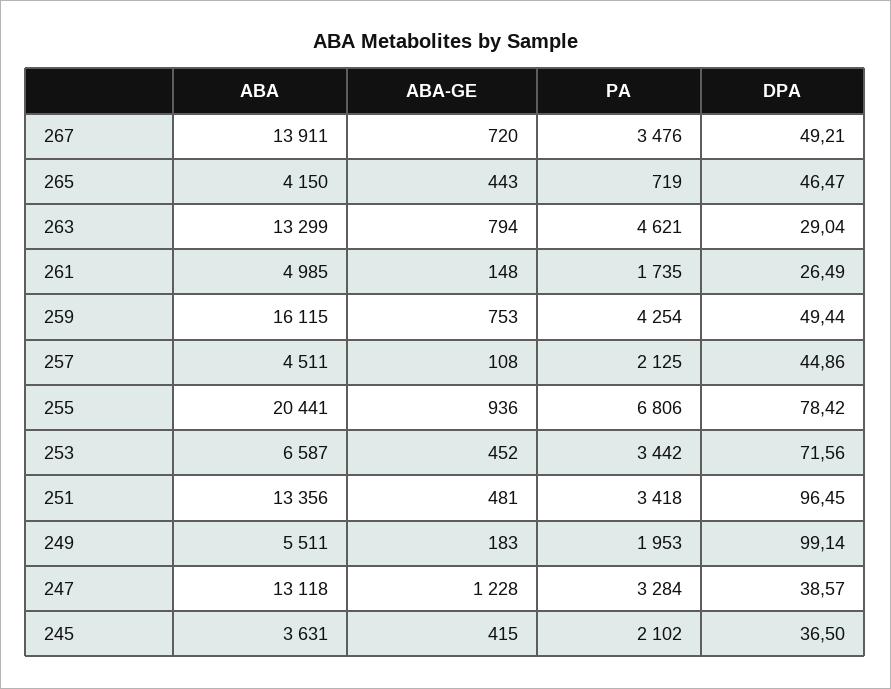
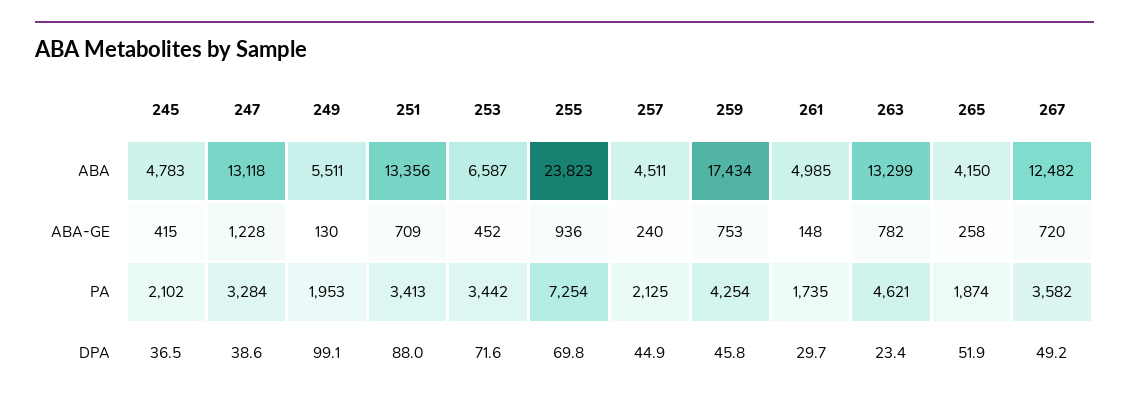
ABA, 267: 13911 -> 12482
PA, 267: 3476 -> 3582
ABA-GE, 265: 443 -> 258
PA, 265: 719 -> 1874
DPA, 265: 46.47 -> 51.9
ABA-GE, 263: 794 -> 782
DPA, 263: 29.04 -> 23.4
DPA, 261: 26.49 -> 29.7
ABA, 259: 16115 -> 17434
DPA, 259: 49.44 -> 45.8
ABA-GE, 257: 108 -> 240
ABA, 255: 20441 -> 23823
PA, 255: 6806 -> 7254
DPA, 255: 78.42 -> 69.8
ABA-GE, 251: 481 -> 709
PA, 251: 3418 -> 3413
DPA, 251: 96.45 -> 88
ABA-GE, 249: 183 -> 130
ABA, 245: 3631 -> 4783

